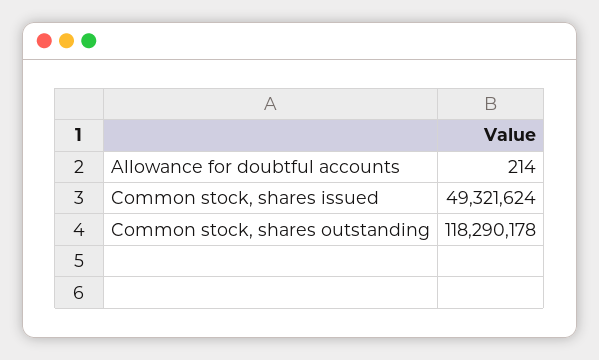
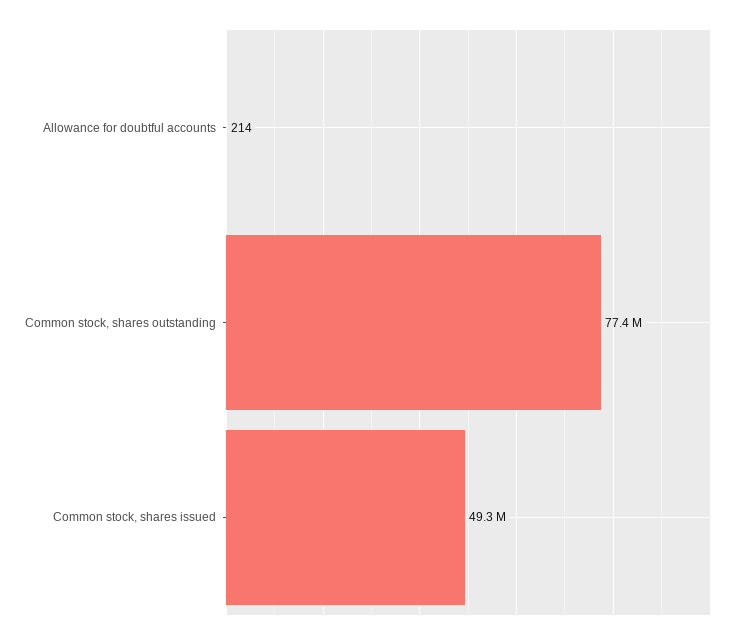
Common stock, shares outstanding: 118290178 -> 77400000

